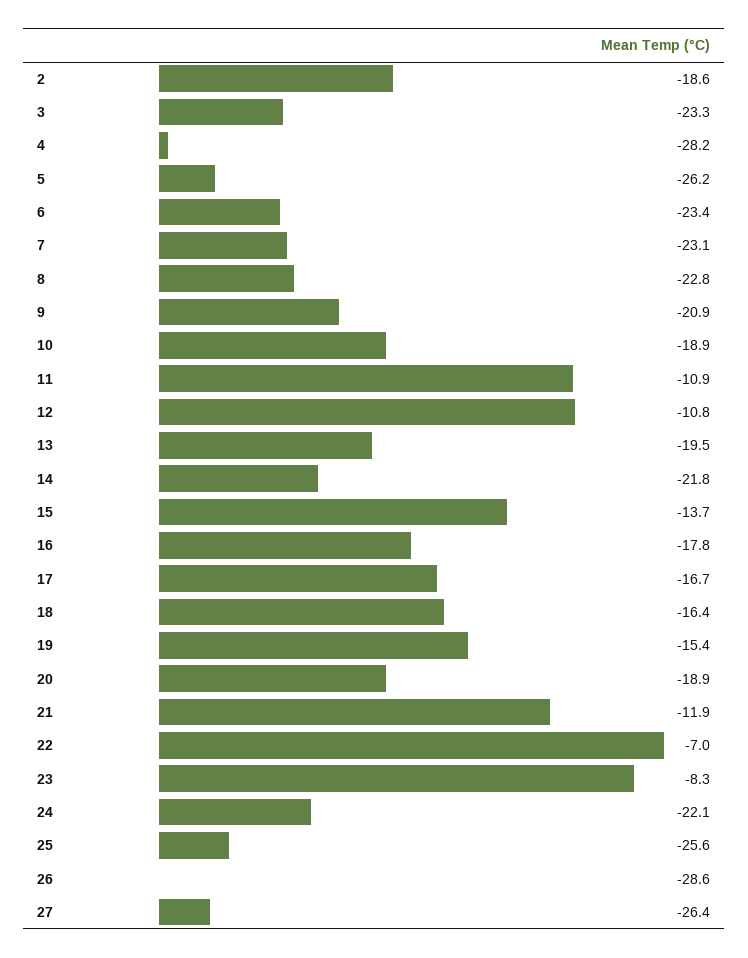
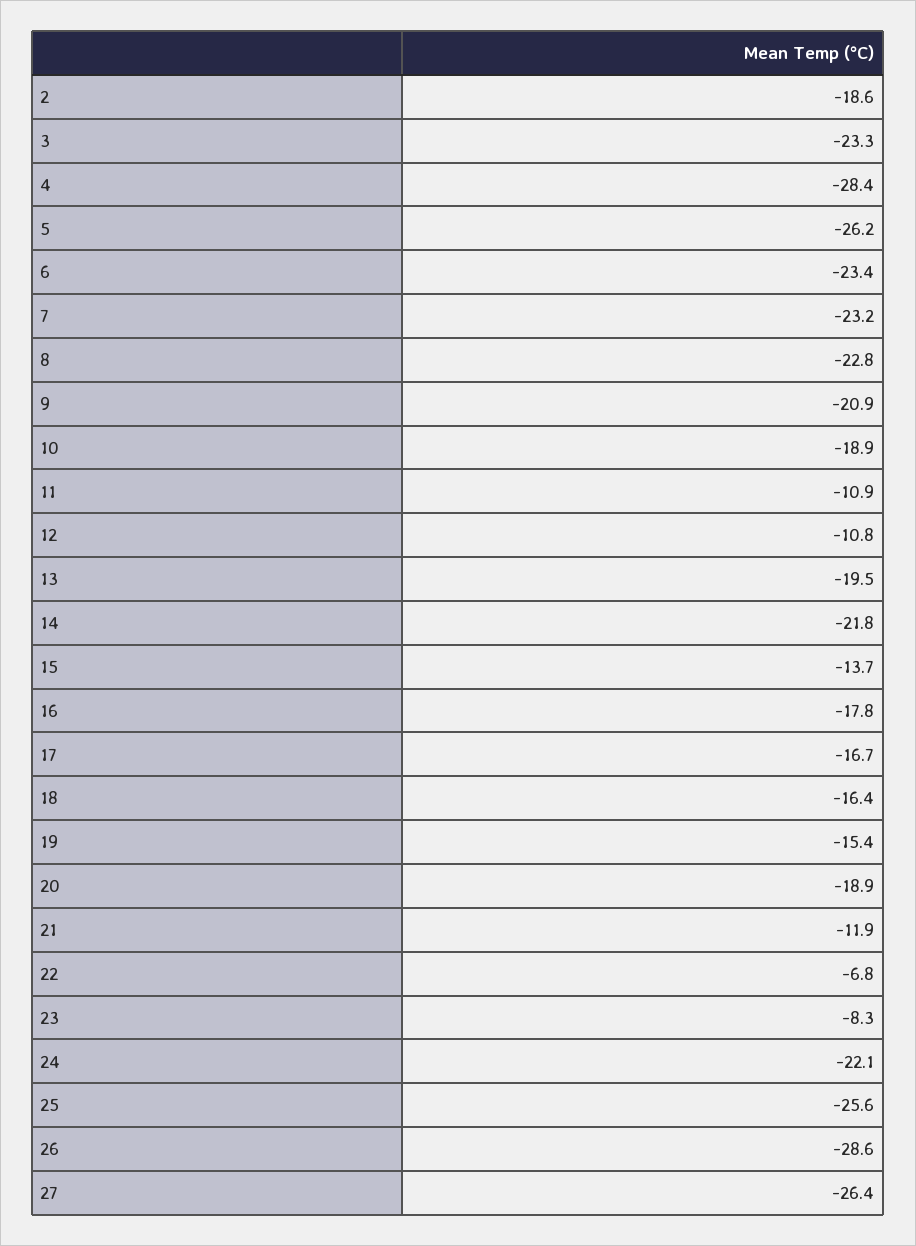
4: -28.2 -> -28.4
7: -23.1 -> -23.2
22: -7 -> -6.8

